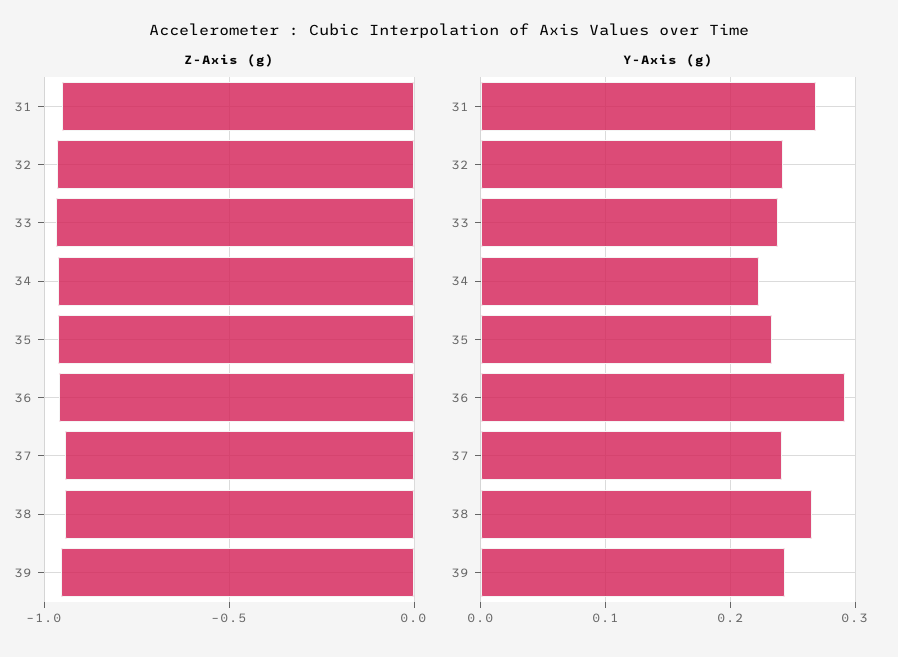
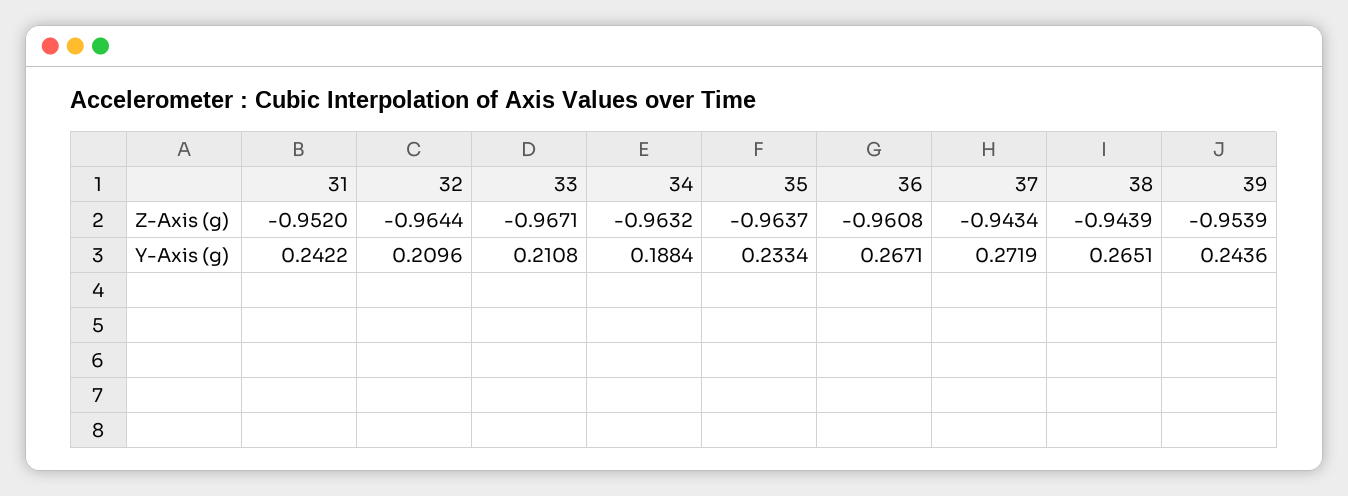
Y-Axis (g), 31: 0.27 -> 0.2422
Y-Axis (g), 32: 0.24 -> 0.2096
Y-Axis (g), 33: 0.24 -> 0.2108
Y-Axis (g), 34: 0.22 -> 0.1884
Y-Axis (g), 36: 0.29 -> 0.2671
Y-Axis (g), 37: 0.24 -> 0.2719

